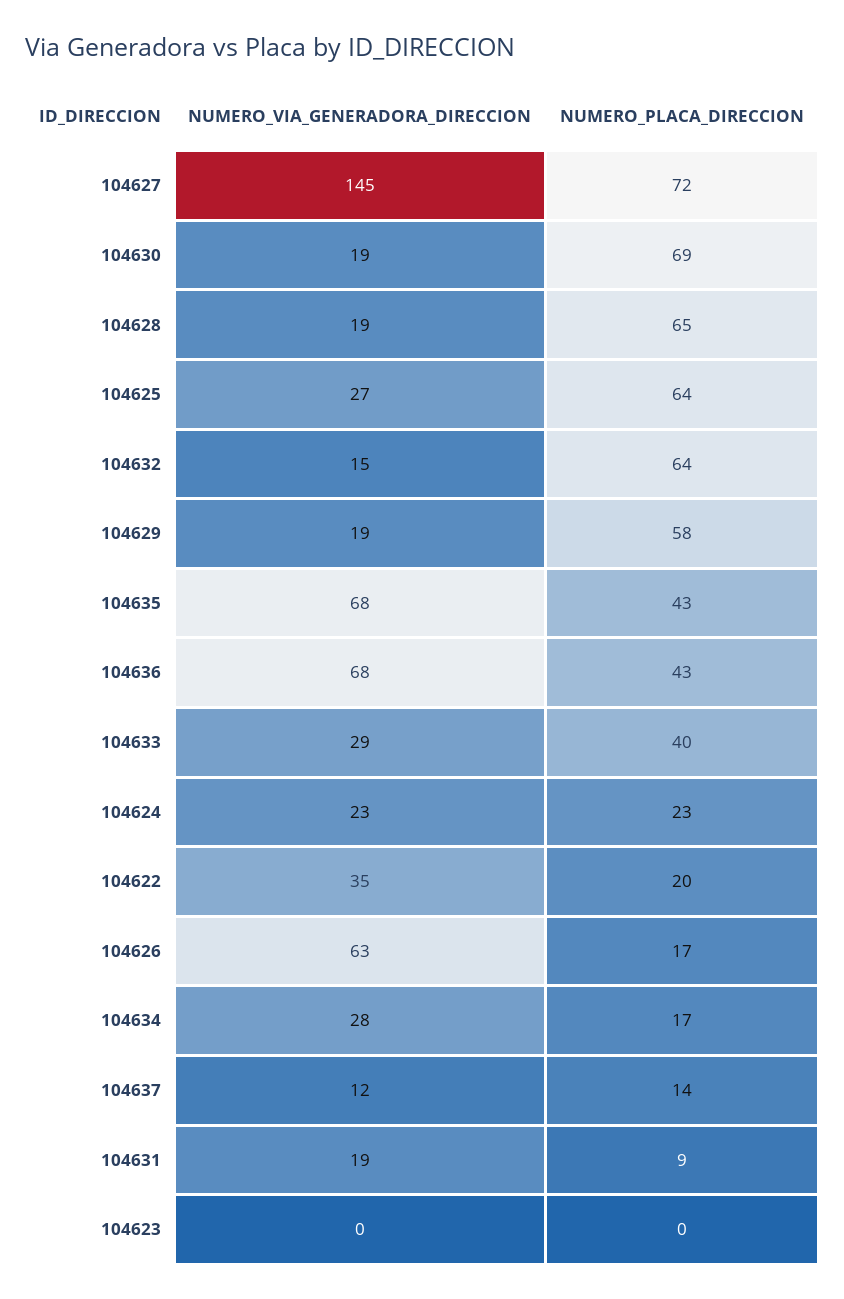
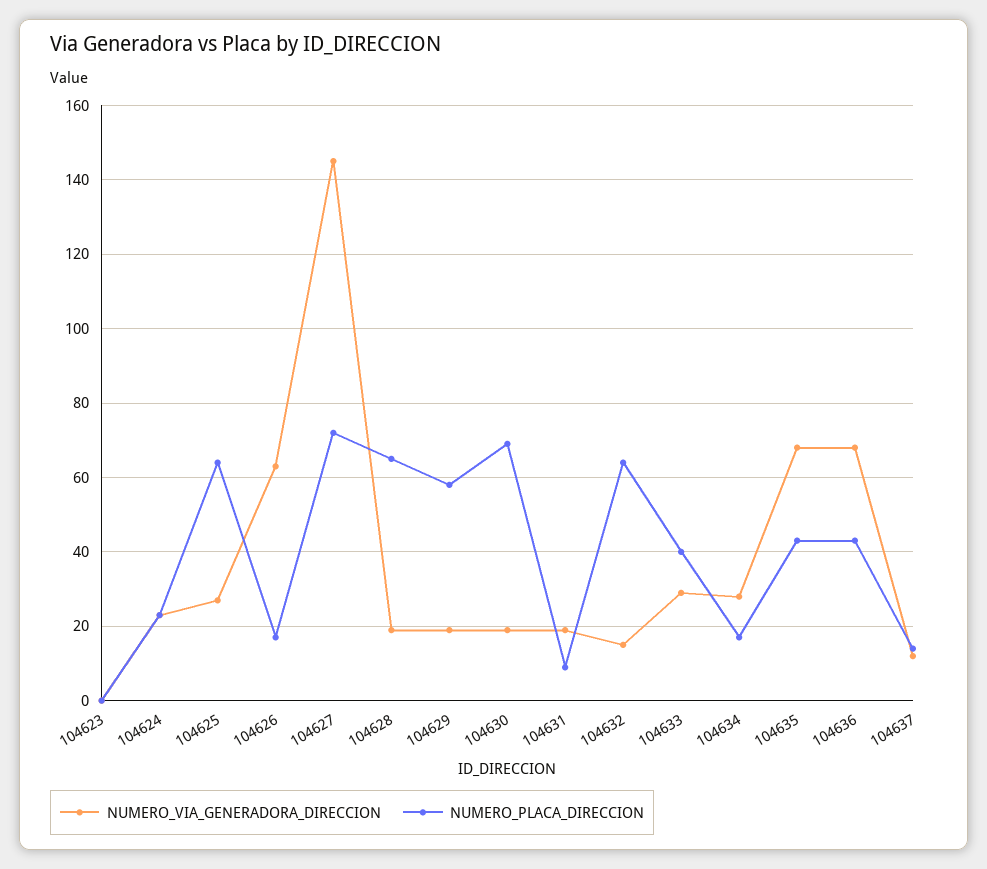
NUMERO_VIA_GENERADORA_DIRECCION, 104622: 35 -> none
NUMERO_PLACA_DIRECCION, 104622: 20 -> none

